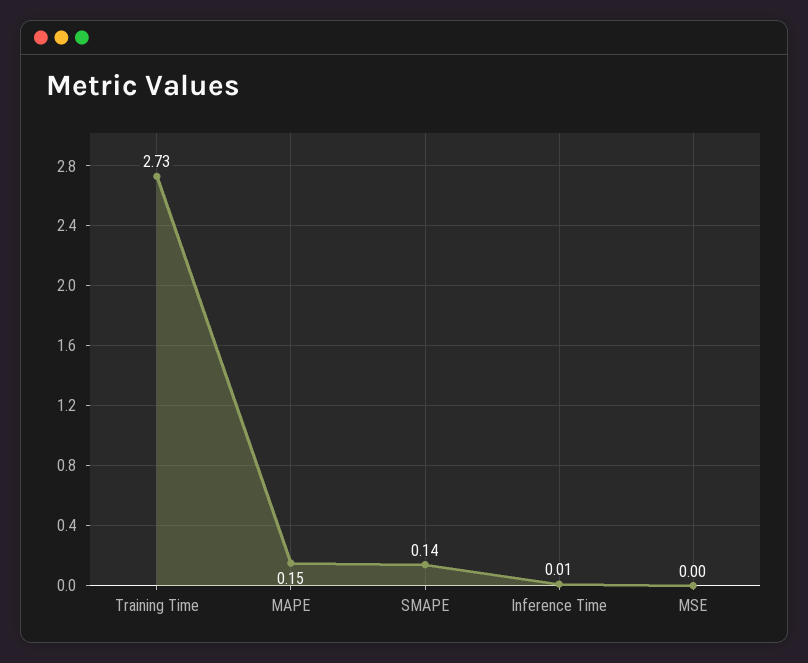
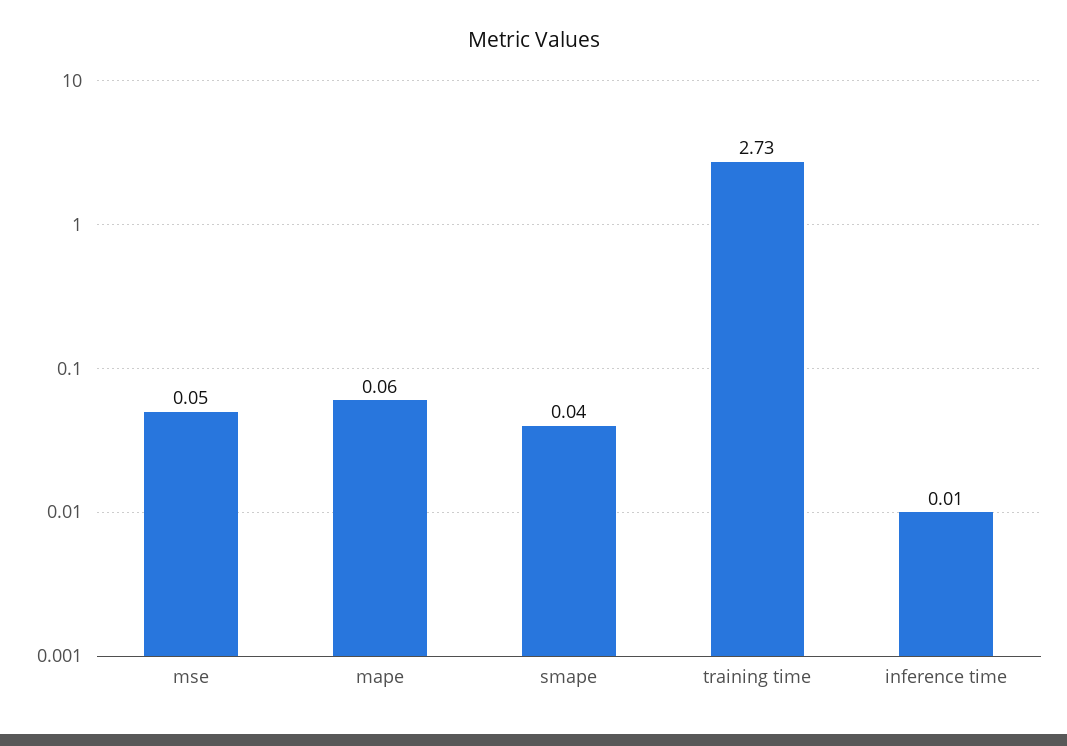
MAPE: 0.15 -> 0.06
SMAPE: 0.14 -> 0.04
MSE: 0 -> 0.05

